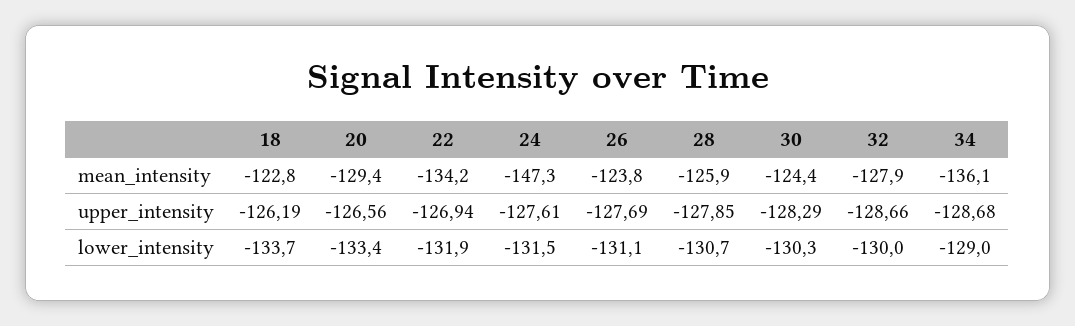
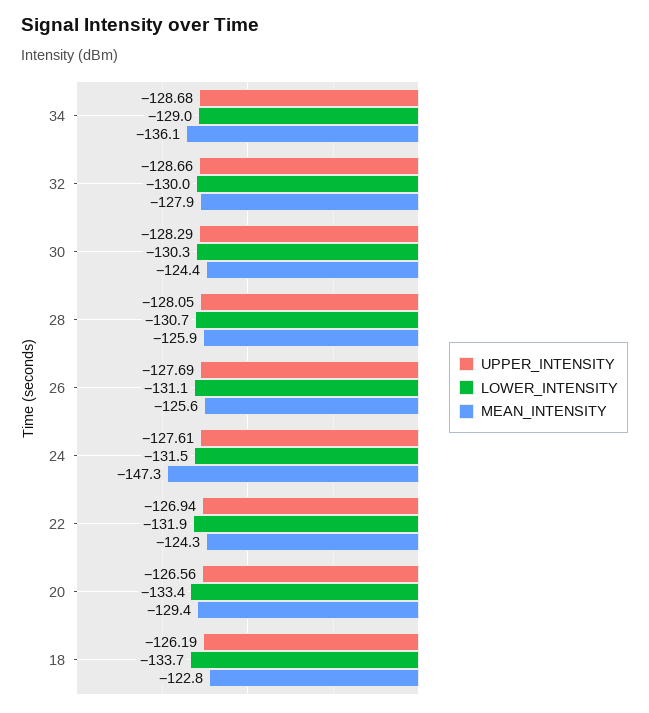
mean_intensity, 22: -134.2 -> -124.3
mean_intensity, 26: -123.8 -> -125.6
upper_intensity, 28: -127.85 -> -128.05

